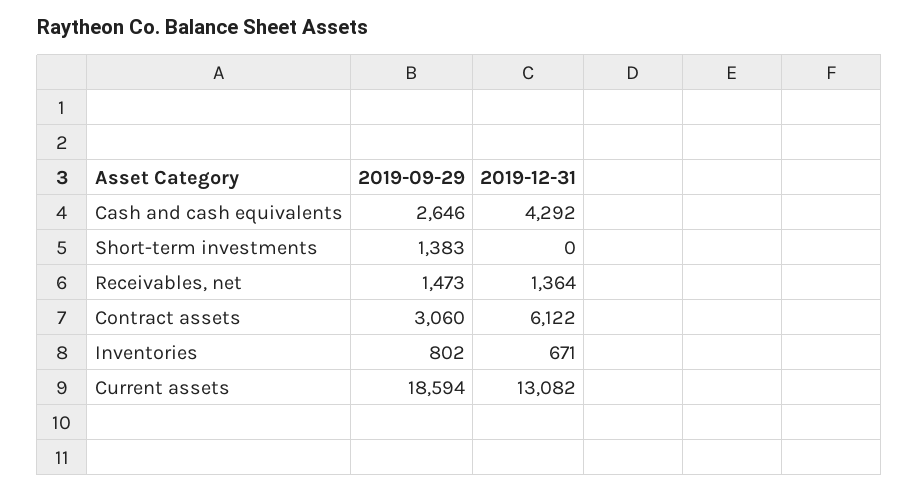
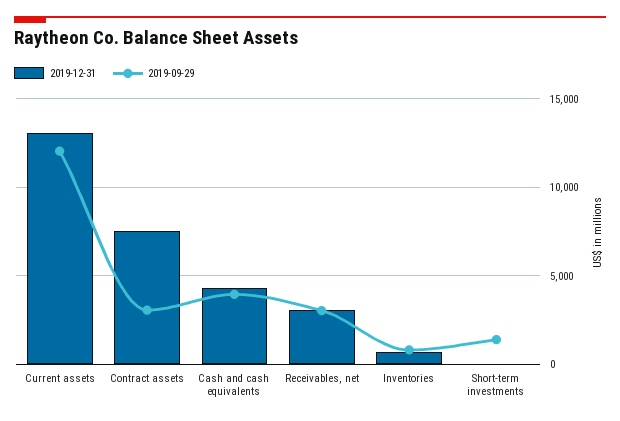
2019-09-29, Cash and cash equivalents: 2646 -> 4000
2019-09-29, Receivables, net: 1473 -> 3000
2019-12-31, Receivables, net: 1364 -> 3000
2019-12-31, Contract assets: 6122 -> 7500
2019-09-29, Current assets: 18594 -> 12000

